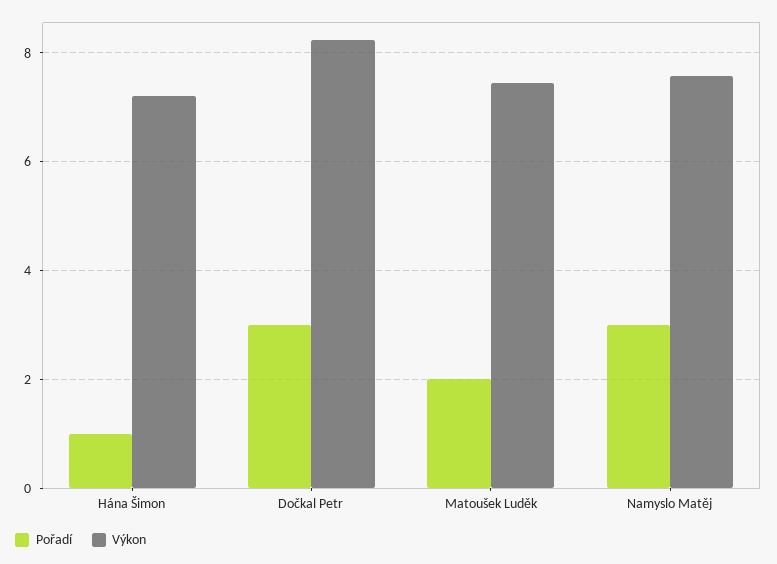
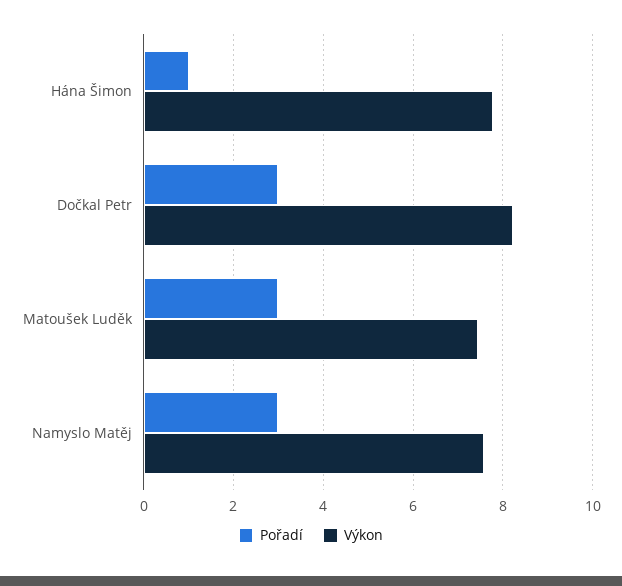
Výkon, Hána Šimon: 7.2 -> 7.8
Pořadí, Matoušek Luděk: 2 -> 3

